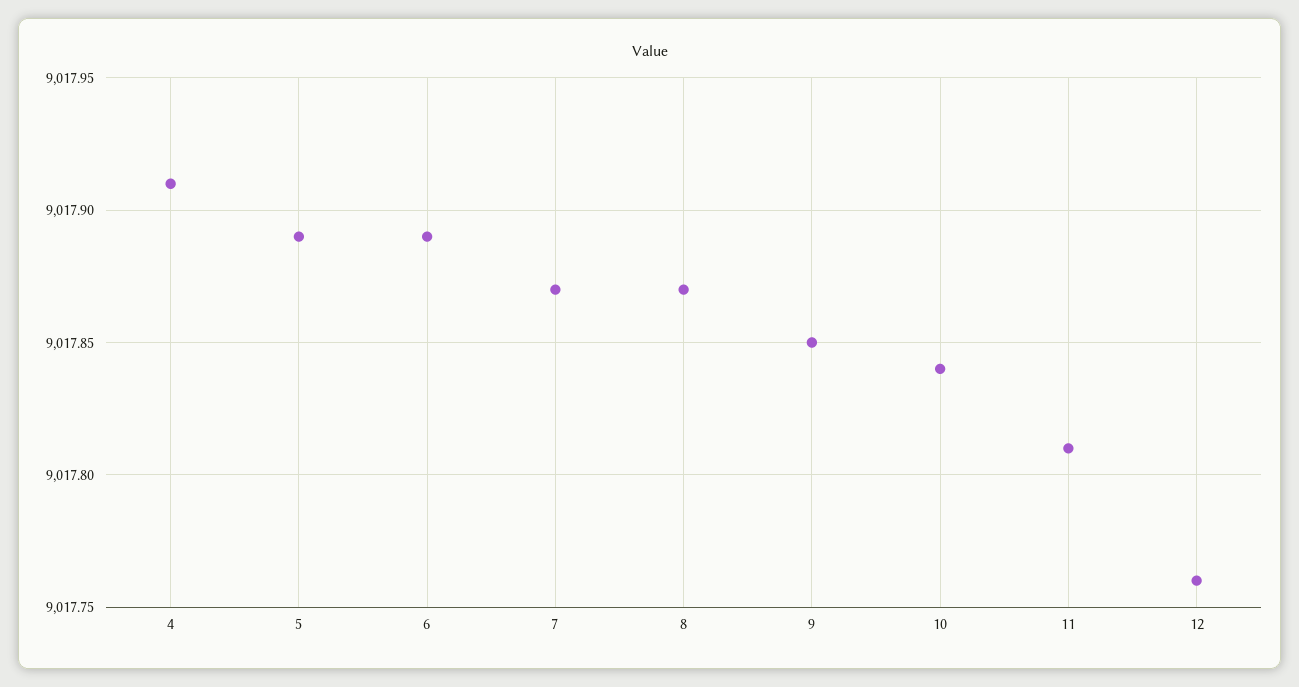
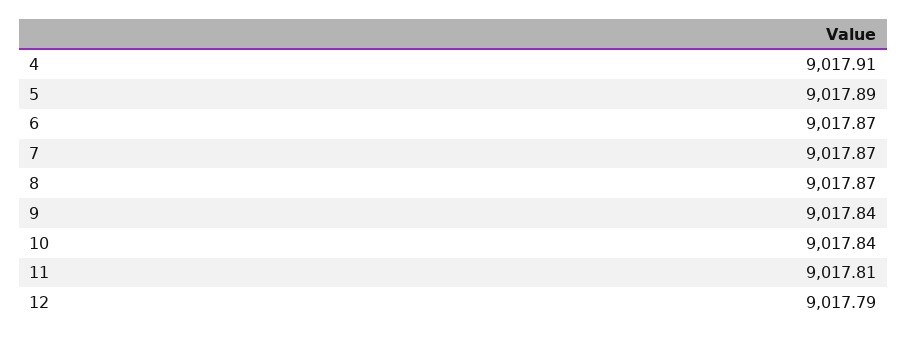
6: 9017.89 -> 9017.87
9: 9017.85 -> 9017.84
12: 9017.76 -> 9017.79

